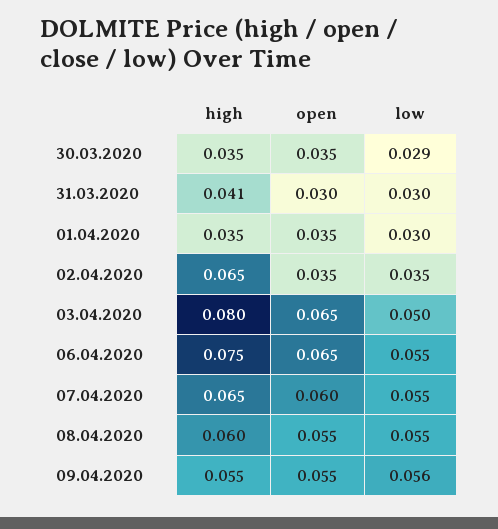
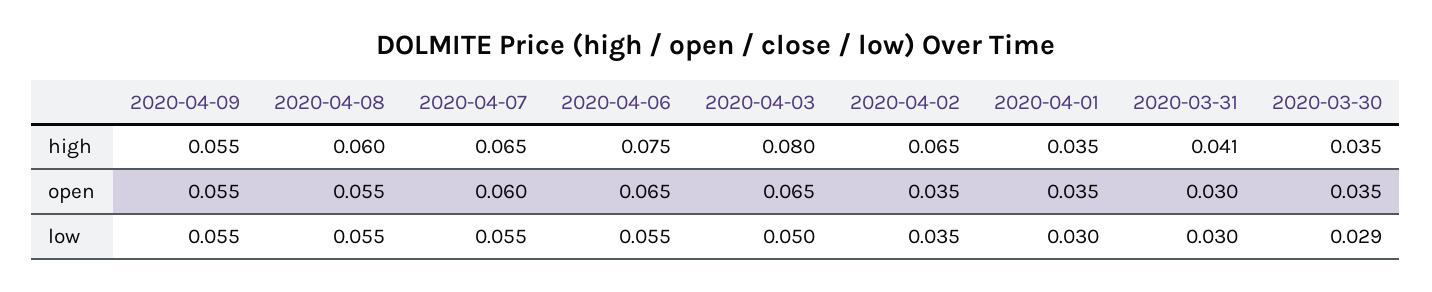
low, 09.04.2020: 0.056 -> 0.055

